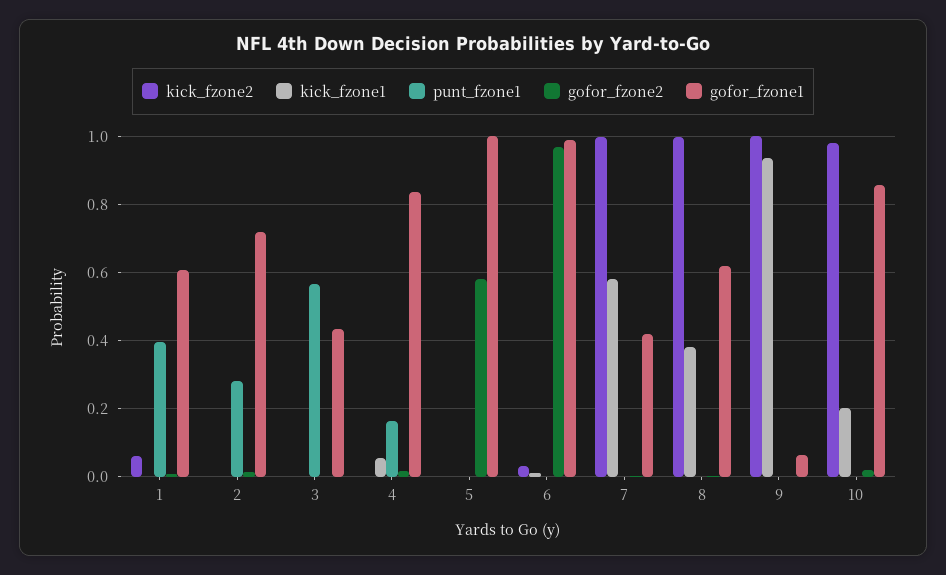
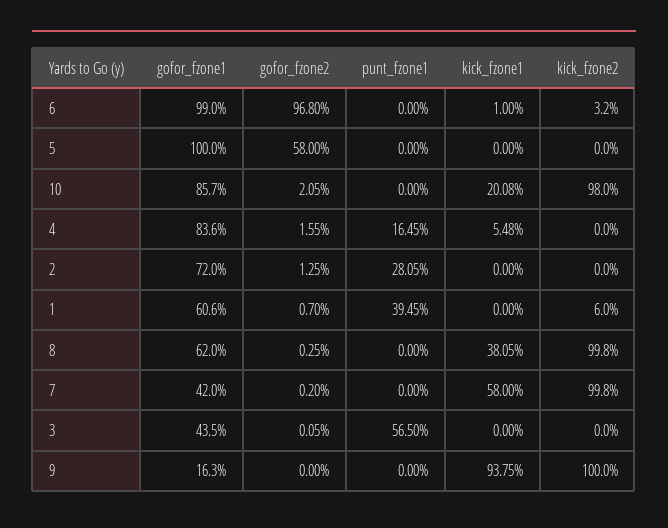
gofor_fzone1, 9: 0.06 -> 0.163

